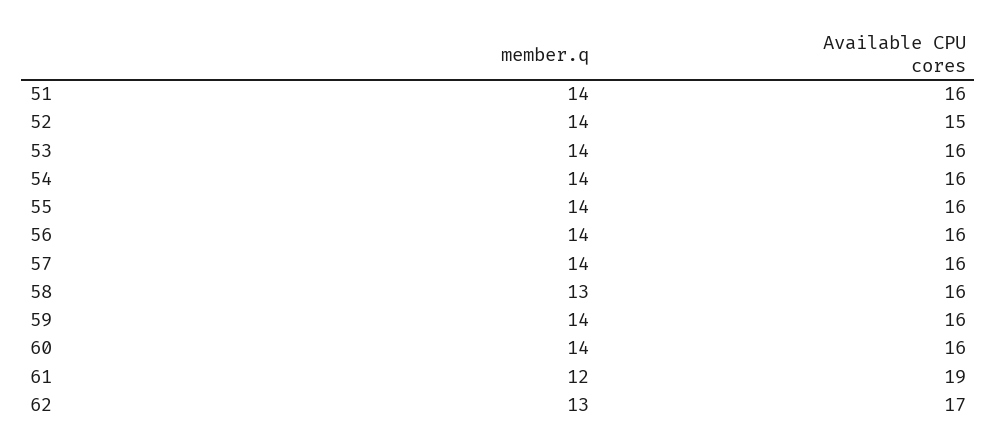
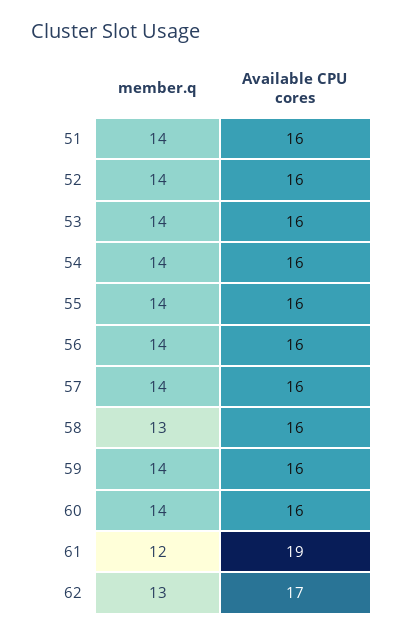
Available CPU cores, 52: 15 -> 16

